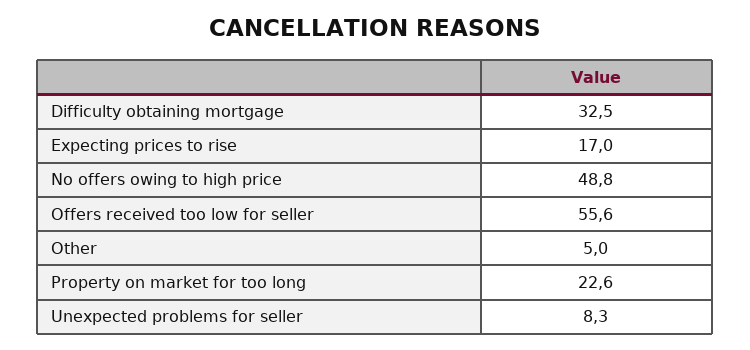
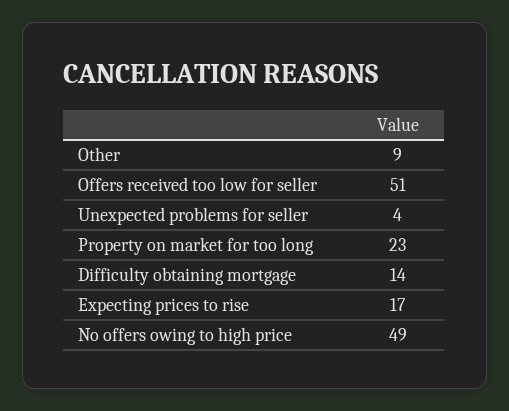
Difficulty obtaining mortgage: 32.5 -> 14
Offers received too low for seller: 55.6 -> 51
Other: 5 -> 9
Unexpected problems for seller: 8.3 -> 4

